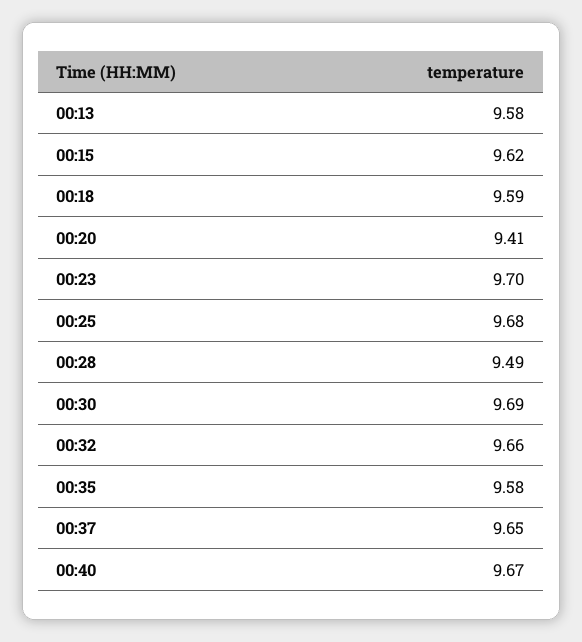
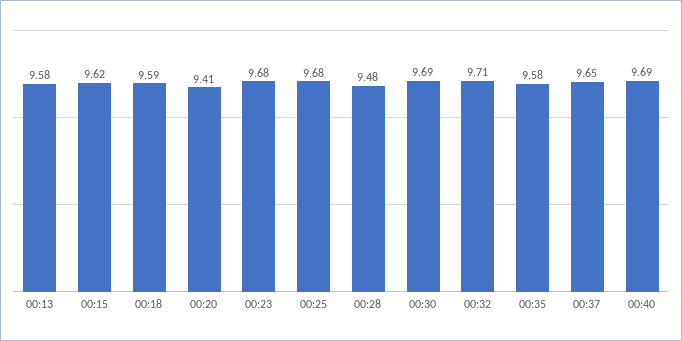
00:23: 9.7 -> 9.68
00:28: 9.49 -> 9.48
00:32: 9.66 -> 9.71
00:40: 9.67 -> 9.69

